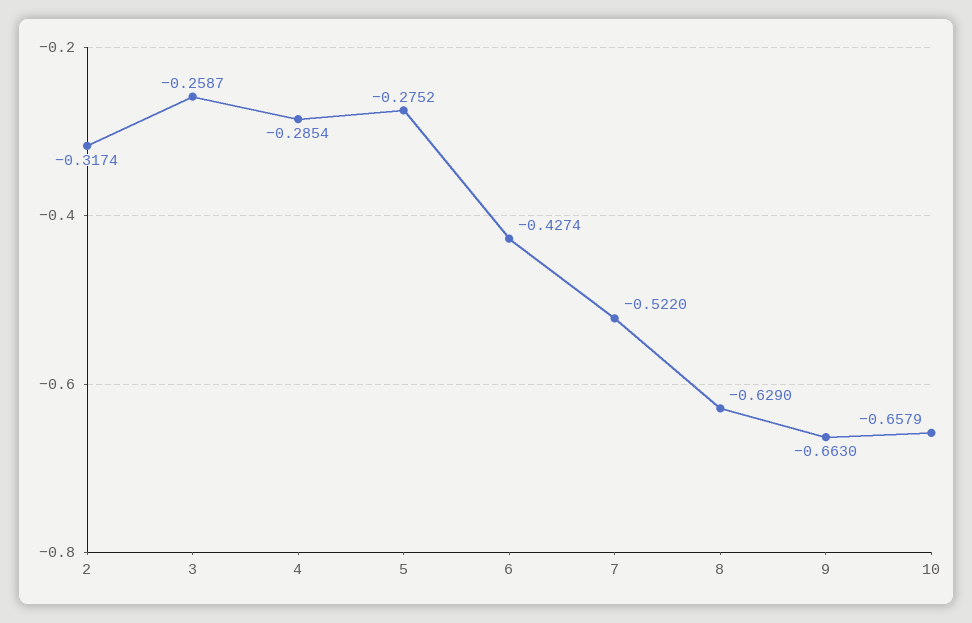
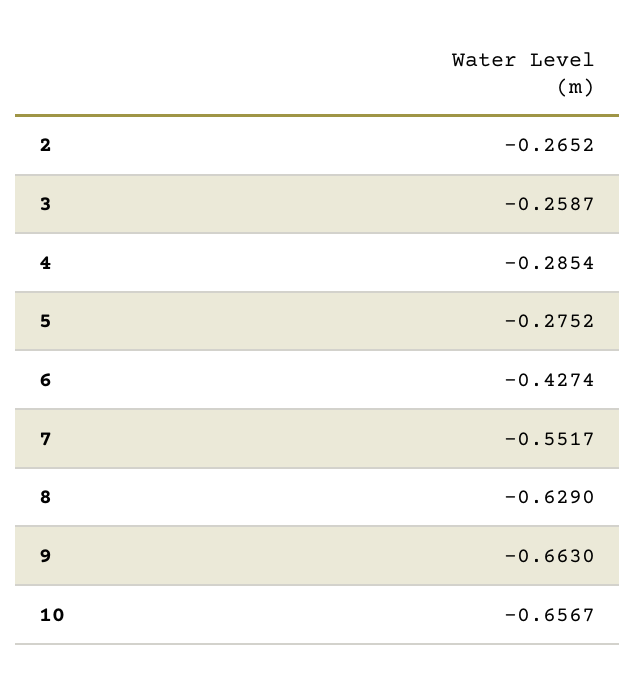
2: -0.3174 -> -0.2652
7: -0.522 -> -0.5517
10: -0.6579 -> -0.6567

